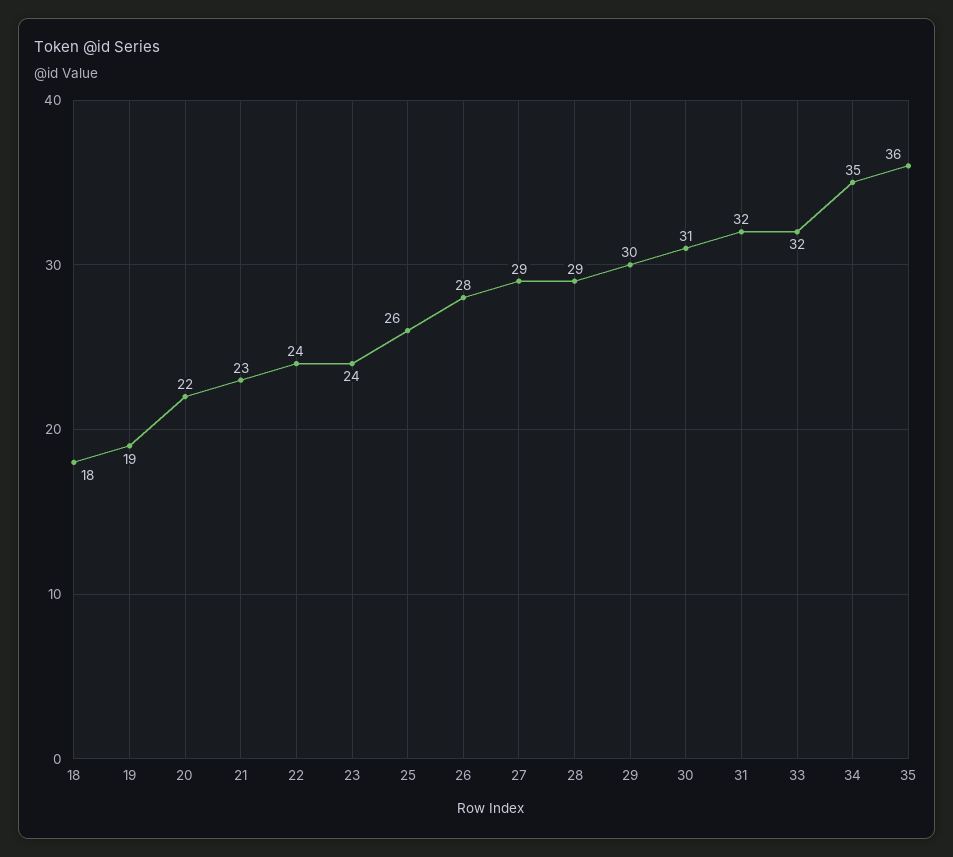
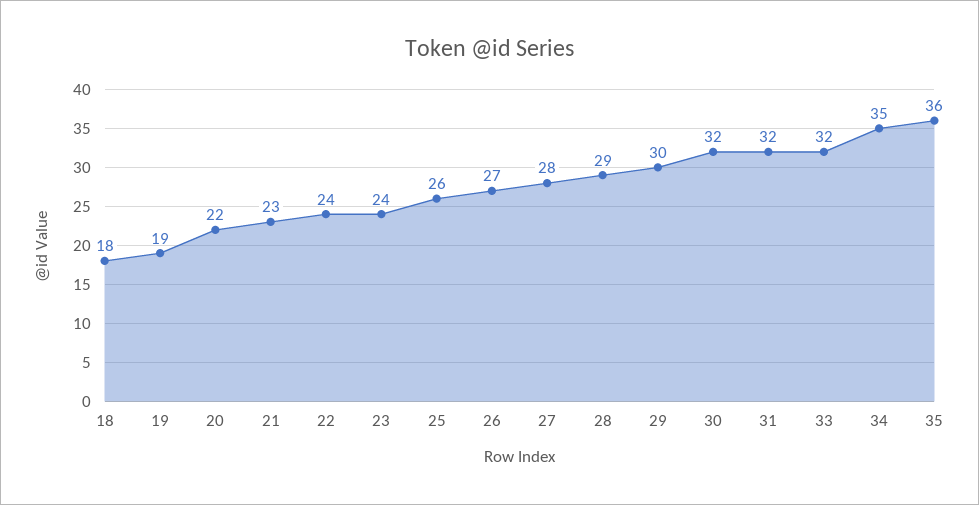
26: 28 -> 27
27: 29 -> 28
30: 31 -> 32

